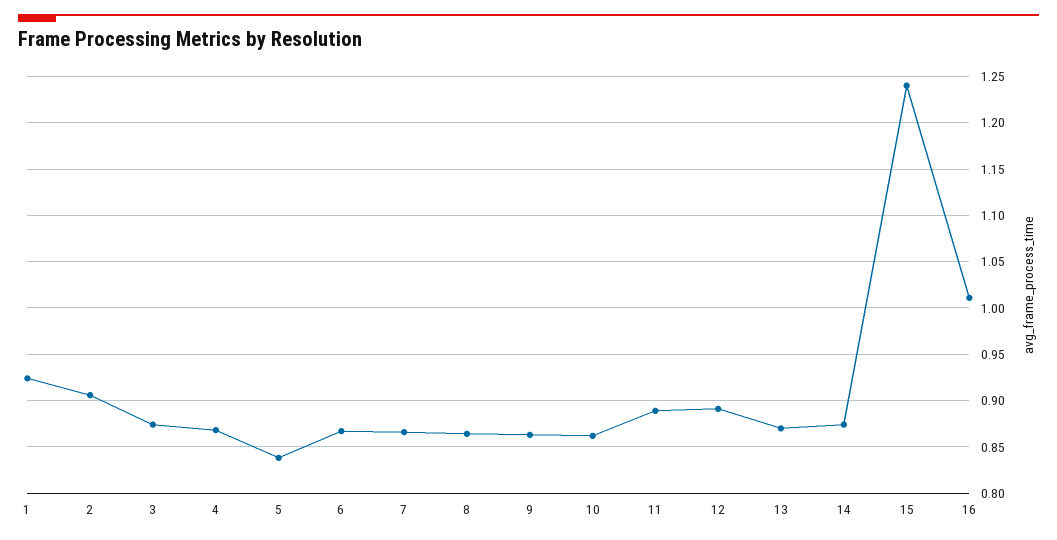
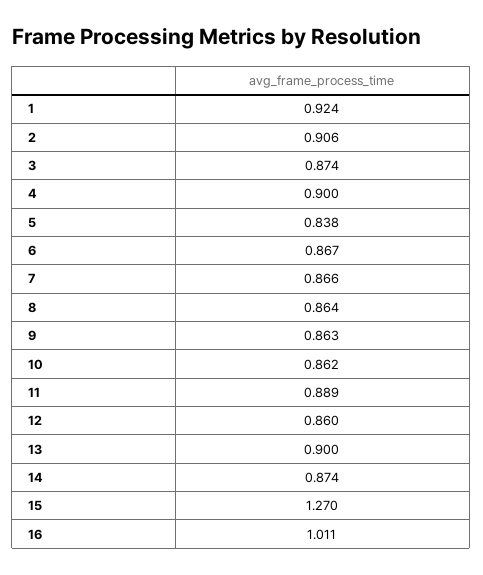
4: 0.87 -> 0.9
12: 0.89 -> 0.86
13: 0.87 -> 0.9
15: 1.24 -> 1.27

